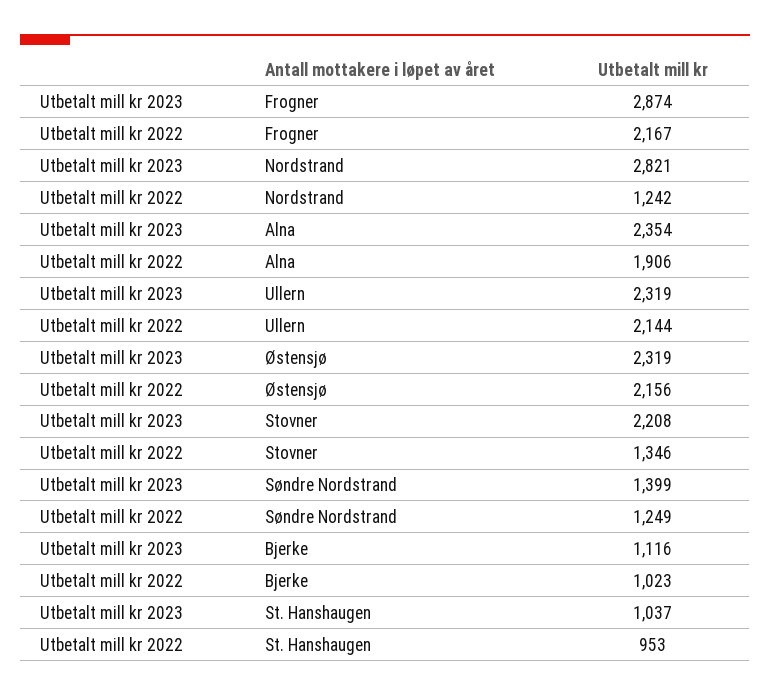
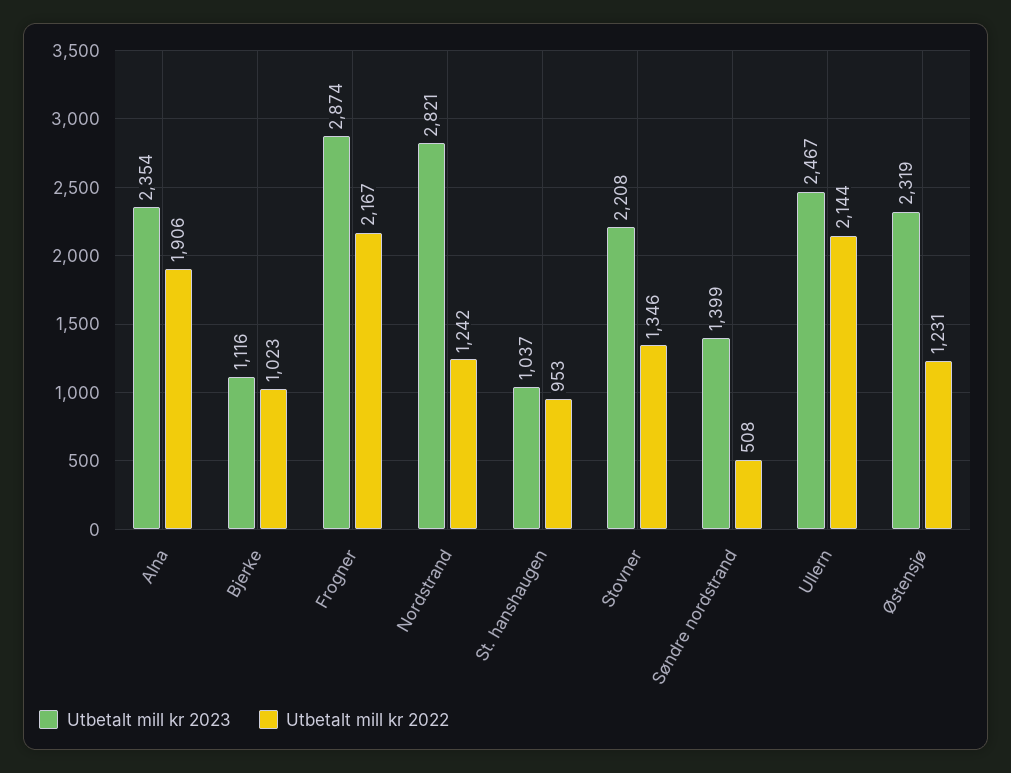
Utbetalt mill kr 2023, Ullern: 2319 -> 2467
Utbetalt mill kr 2022, Østensjø: 2156 -> 1231
Utbetalt mill kr 2022, Søndre Nordstrand: 1249 -> 508

